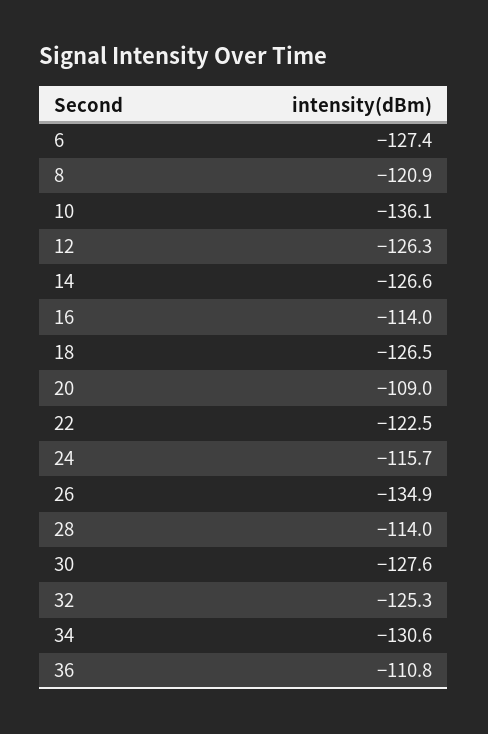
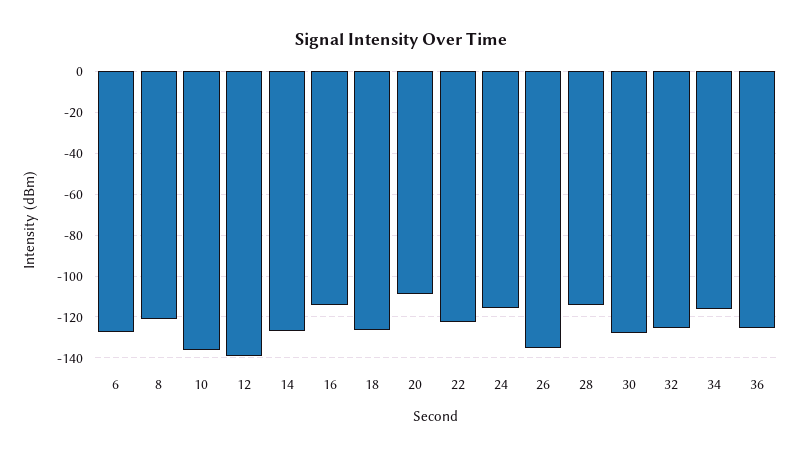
12: -126.3 -> -140
34: -130.6 -> -115
36: -110.8 -> -125

